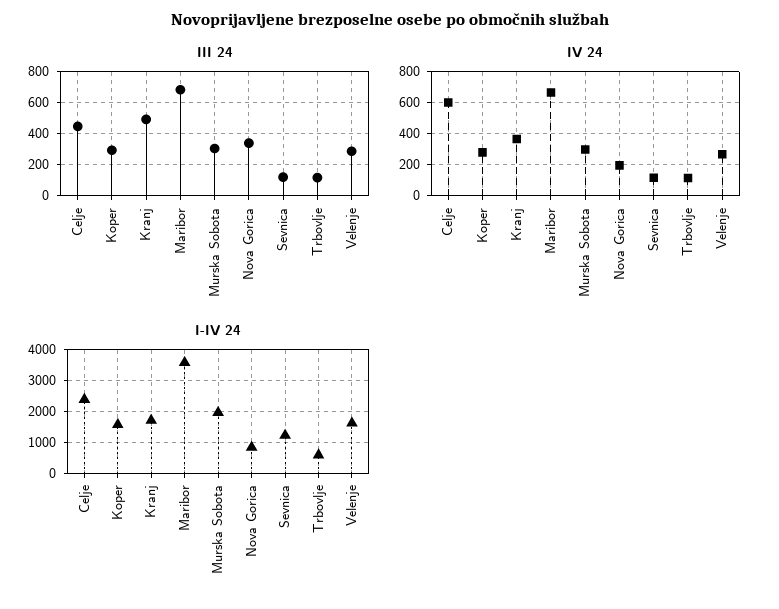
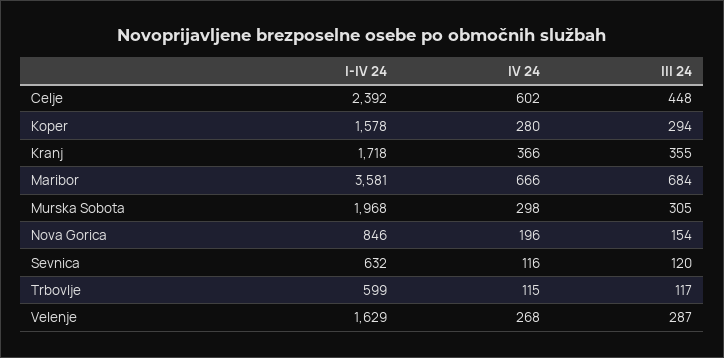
III 24, Kranj: 500 -> 355
III 24, Nova Gorica: 350 -> 154
I-IV 24, Sevnica: 1200 -> 632

